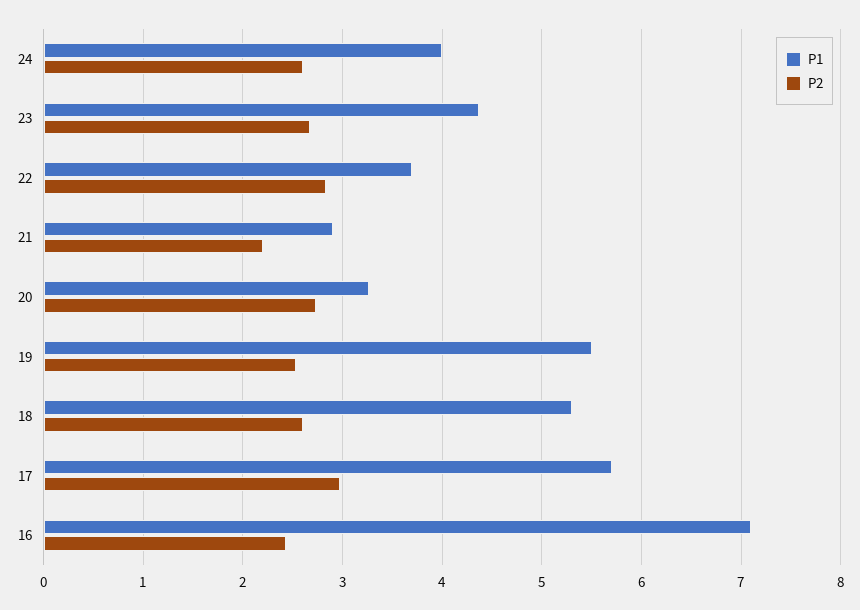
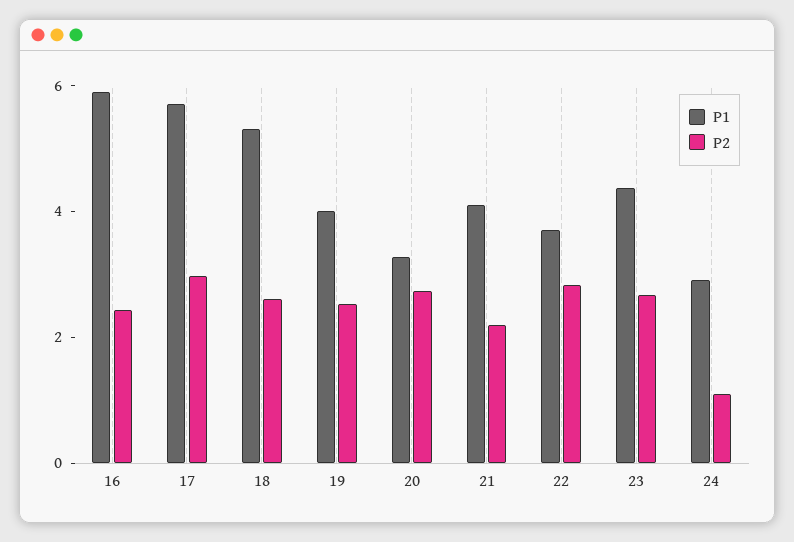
P1, 24: 4 -> 3
P2, 24: 2.6 -> 1
P1, 21: 2.9 -> 4
P1, 19: 5.5 -> 4
P1, 16: 7.1 -> 6

